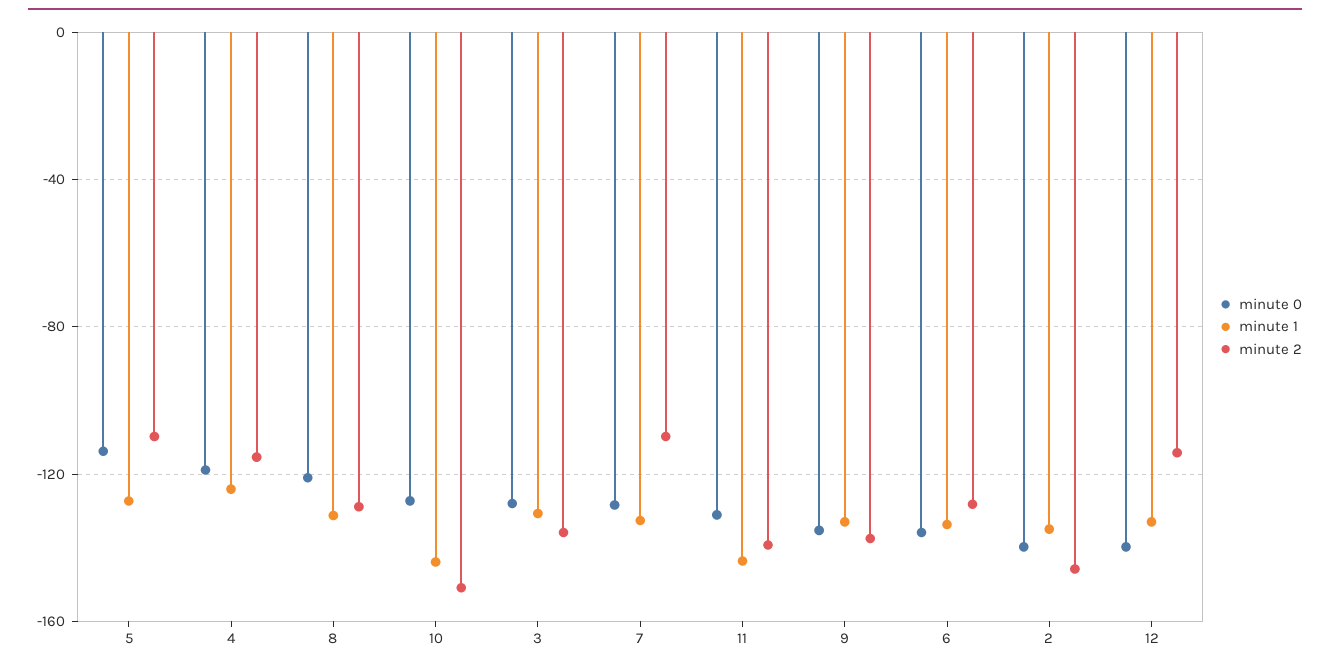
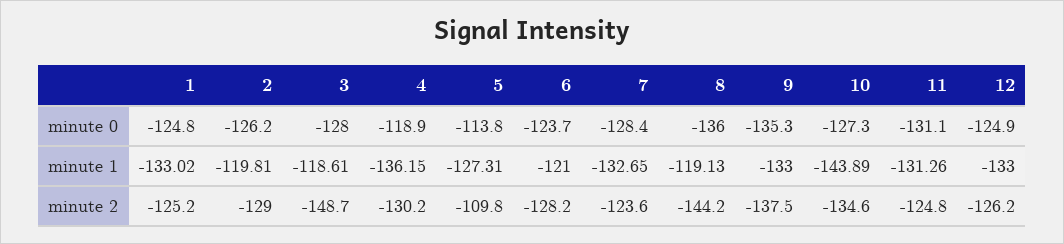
minute 1, 4: -125 -> -136.15
minute 2, 4: -115 -> -130.2
minute 0, 8: -120 -> -136
minute 1, 8: -130 -> -119.13
minute 2, 8: -130 -> -144.2
minute 2, 10: -150 -> -134.6
minute 1, 3: -130 -> -118.61
minute 2, 3: -135 -> -148.7
minute 2, 7: -110 -> -123.6
minute 1, 11: -145 -> -131.26
minute 2, 11: -140 -> -124.8
minute 0, 6: -135 -> -123.7
minute 1, 6: -135 -> -121
minute 0, 2: -140 -> -126.2
minute 1, 2: -135 -> -119.81
minute 2, 2: -145 -> -129
minute 0, 12: -140 -> -124.9
minute 2, 12: -115 -> -126.2
minute 0, 1: none -> -124.8
minute 1, 1: none -> -133.02
minute 2, 1: none -> -125.2

